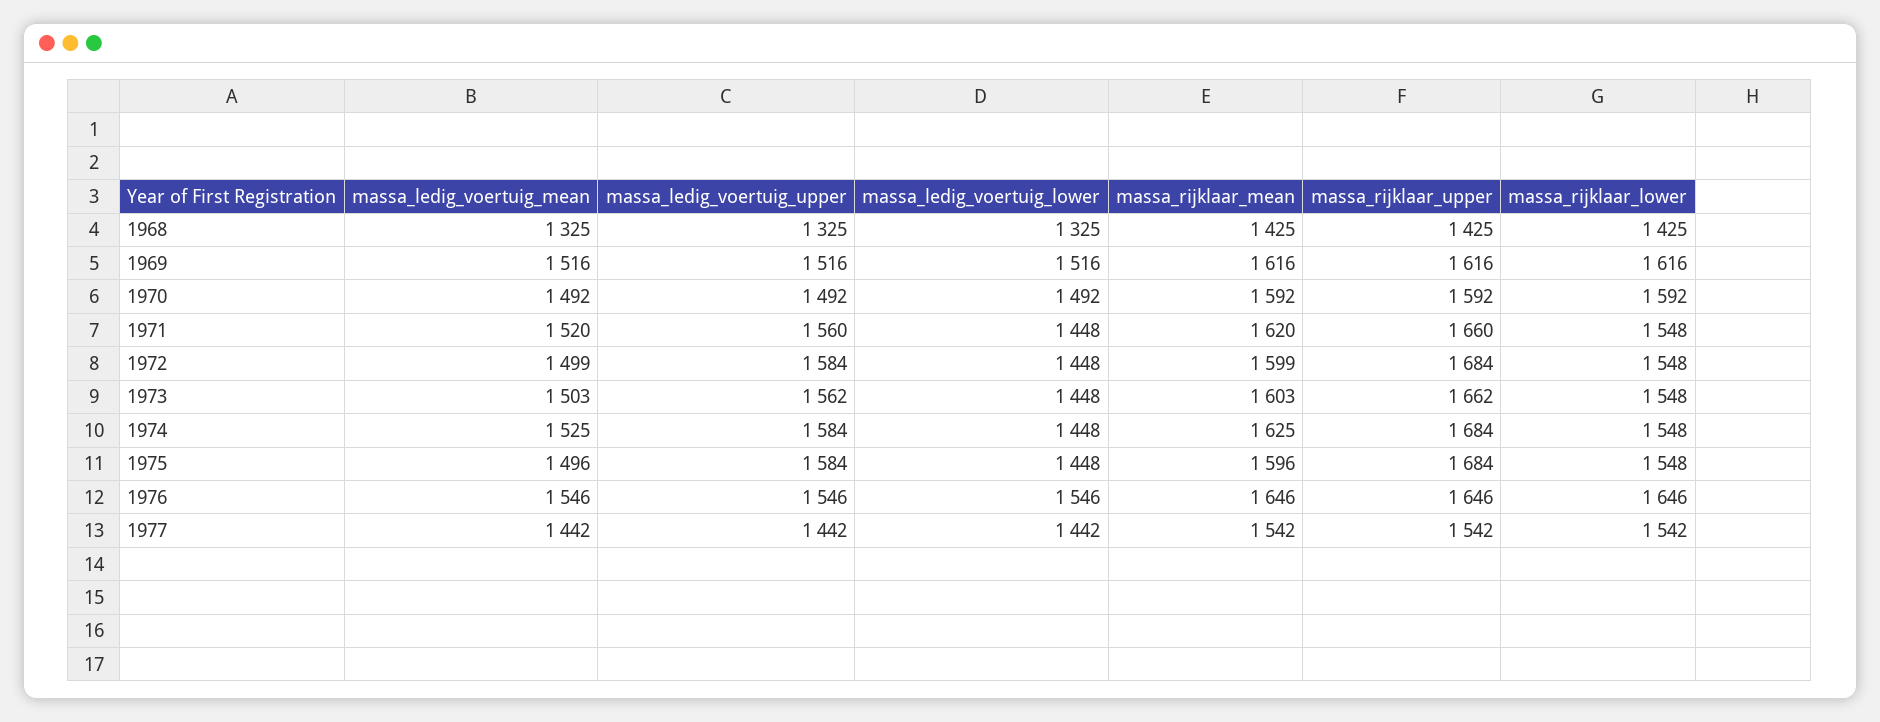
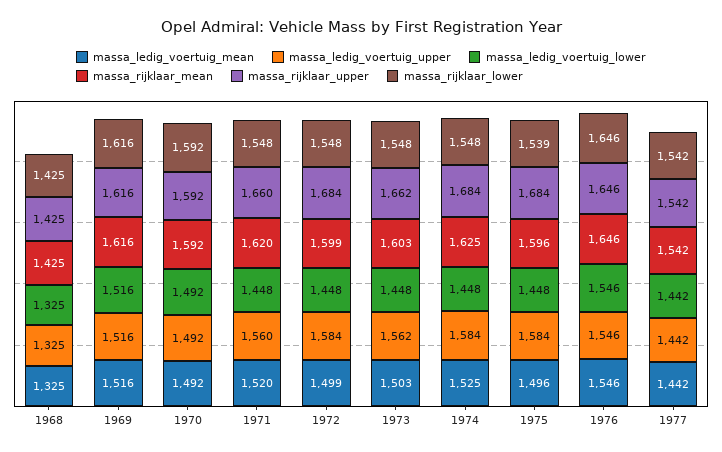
massa_rijklaar_lower, 1975: 1548 -> 1539

